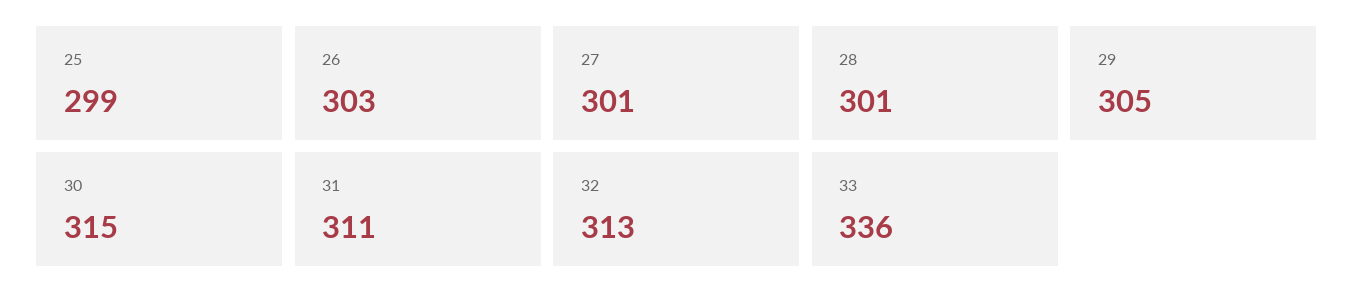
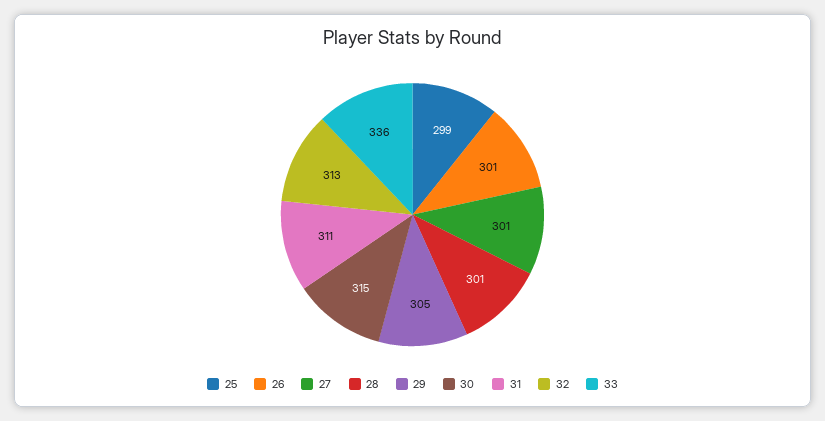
26: 303 -> 301

